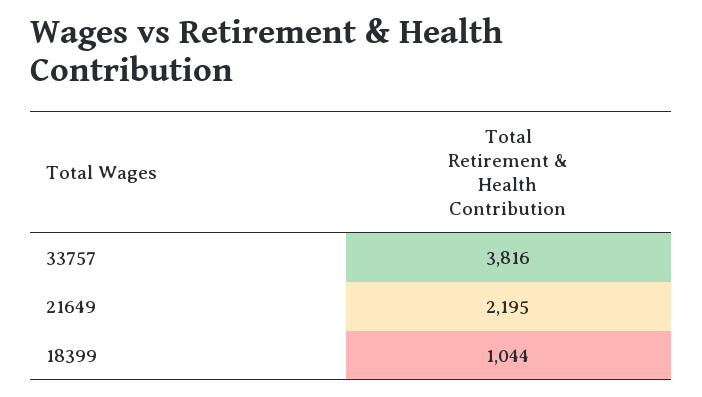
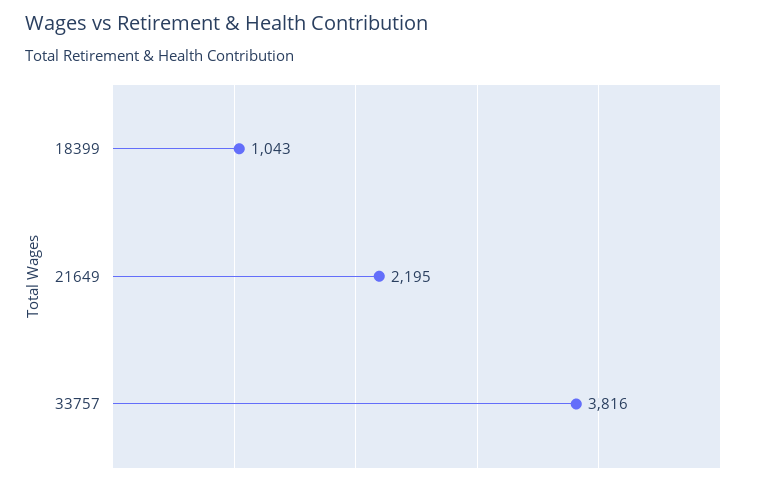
18399: 1044 -> 1043

